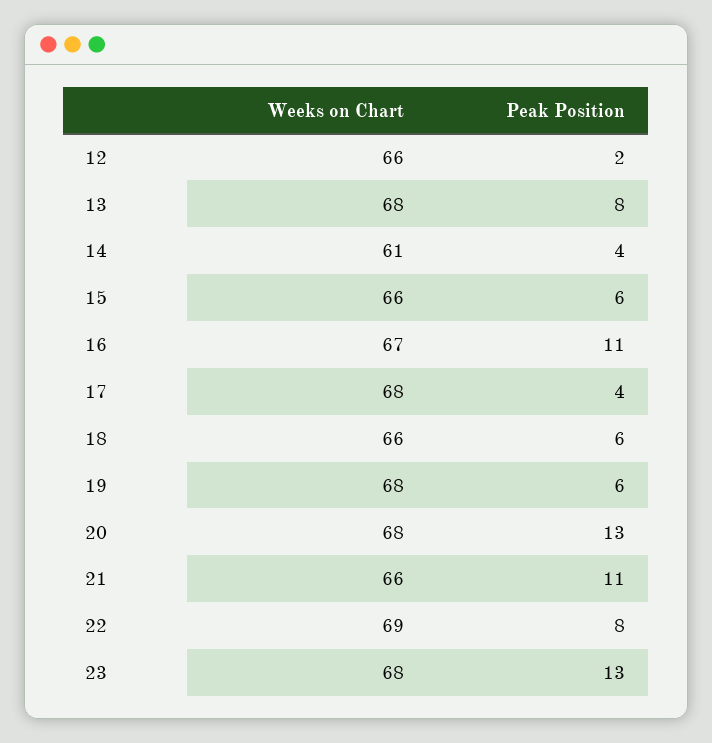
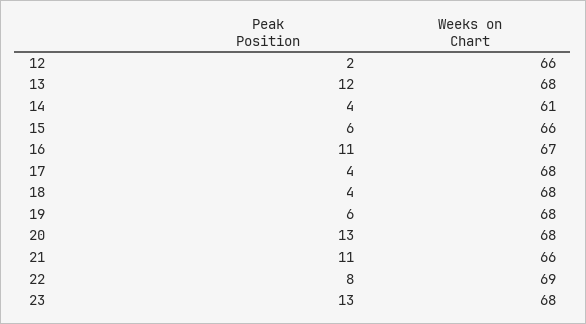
Peak Position, 13: 8 -> 12
Weeks on Chart, 18: 66 -> 68
Peak Position, 18: 6 -> 4

